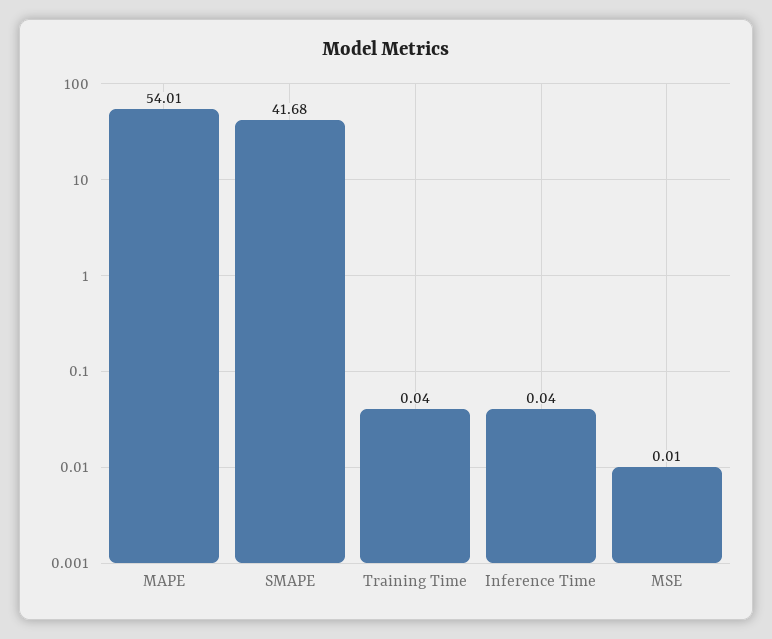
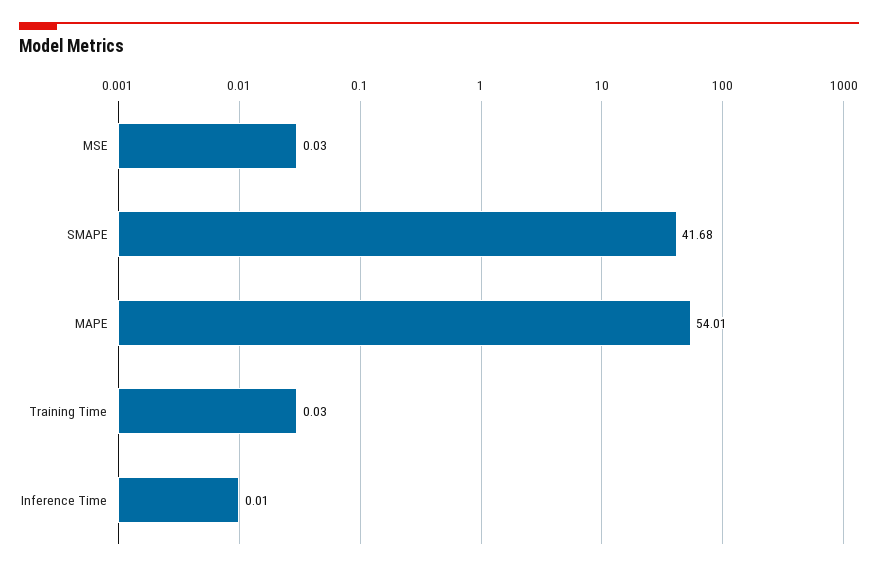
Training Time: 0.04 -> 0.03
Inference Time: 0.04 -> 0.01
MSE: 0.01 -> 0.03

